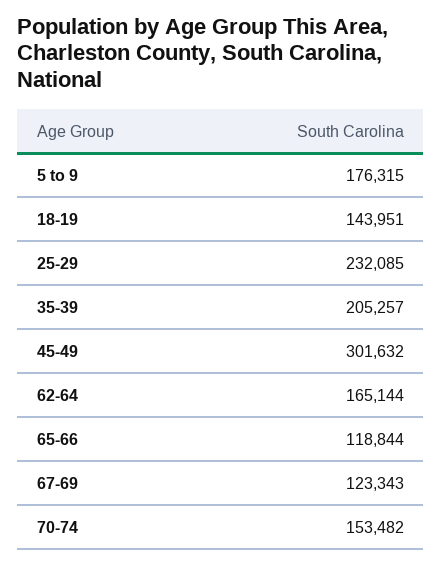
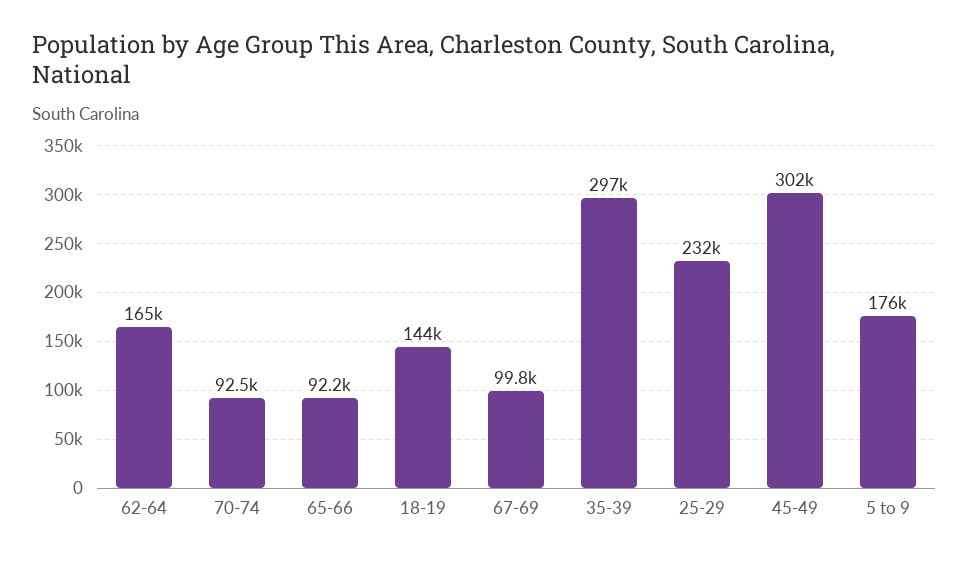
35-39: 205257 -> 297000
65-66: 118844 -> 92200
67-69: 123343 -> 99800
70-74: 153482 -> 92500

